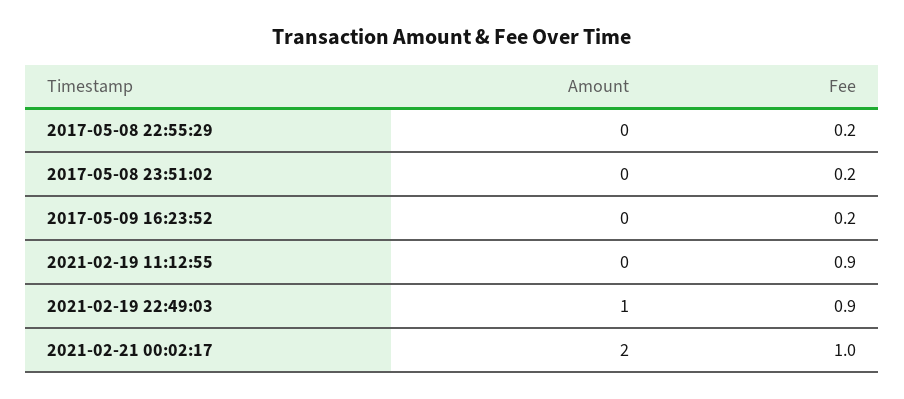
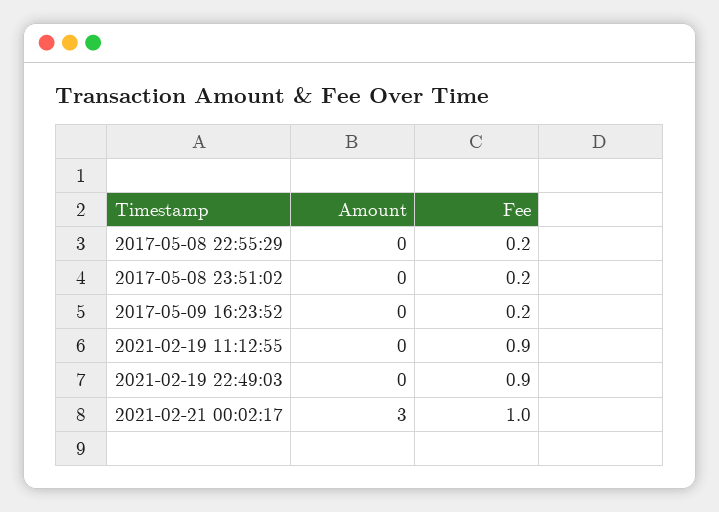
Amount, 2021-02-19 22:49:03: 1 -> 0
Amount, 2021-02-21 00:02:17: 2 -> 3

